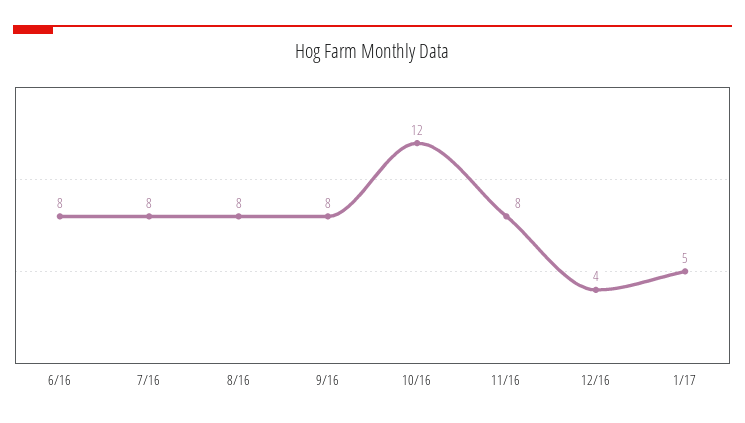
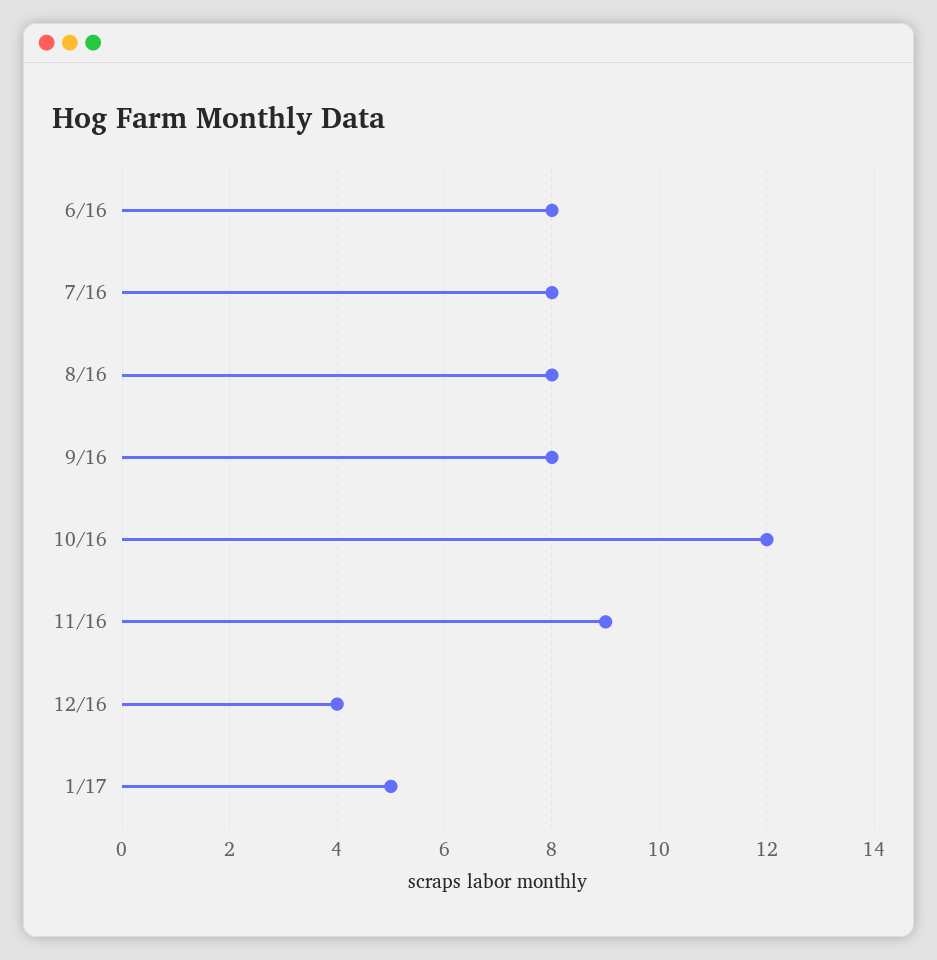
11/16: 8 -> 9

